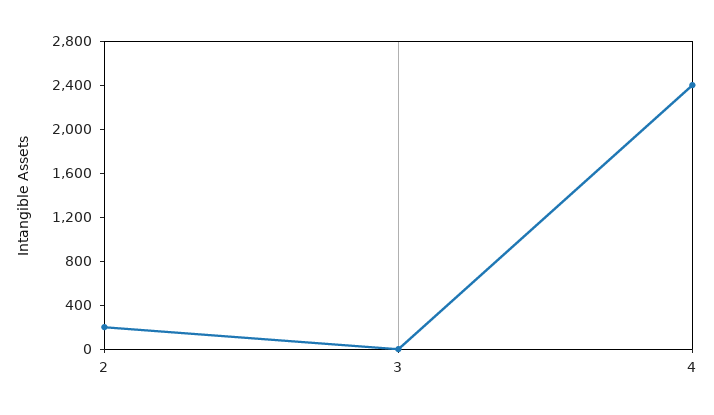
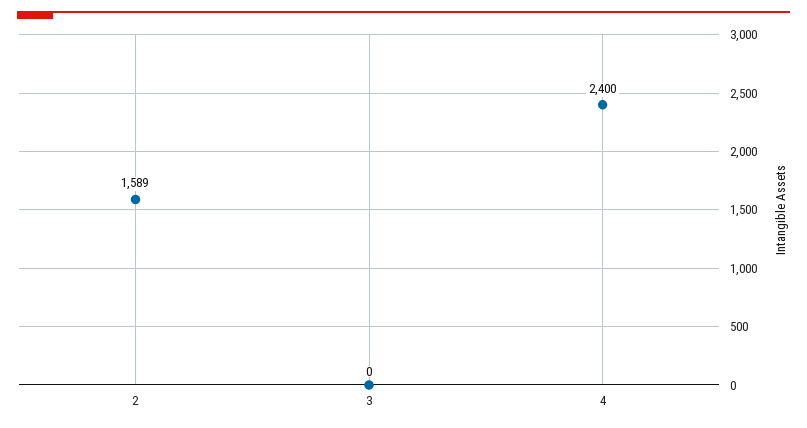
2: 200 -> 1589

